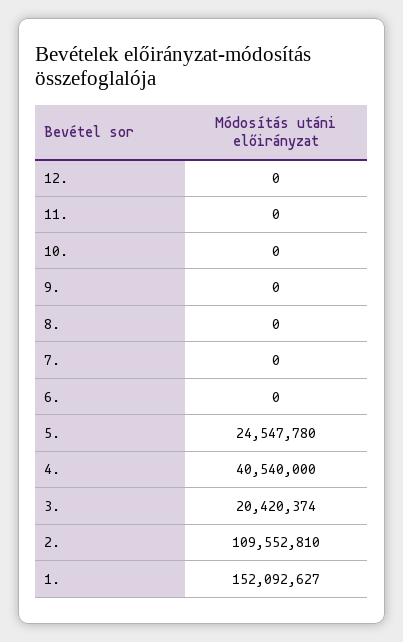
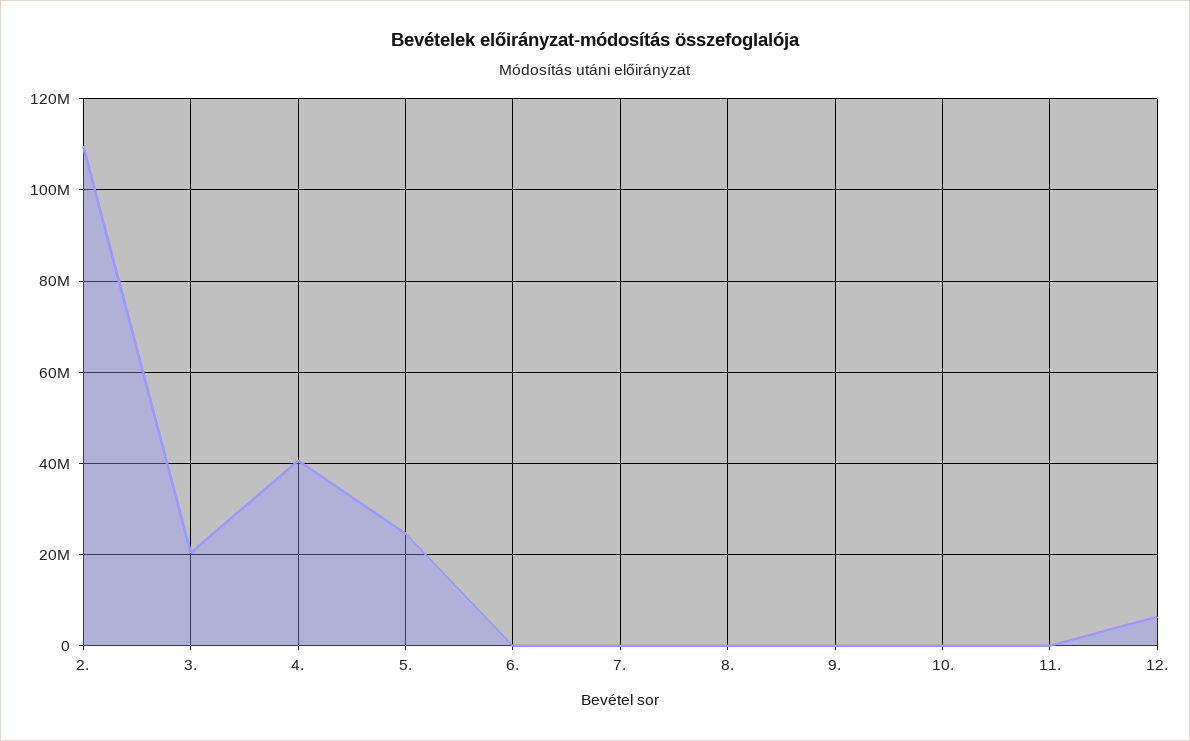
12.: 0 -> 6000000
1.: 152092627 -> none

